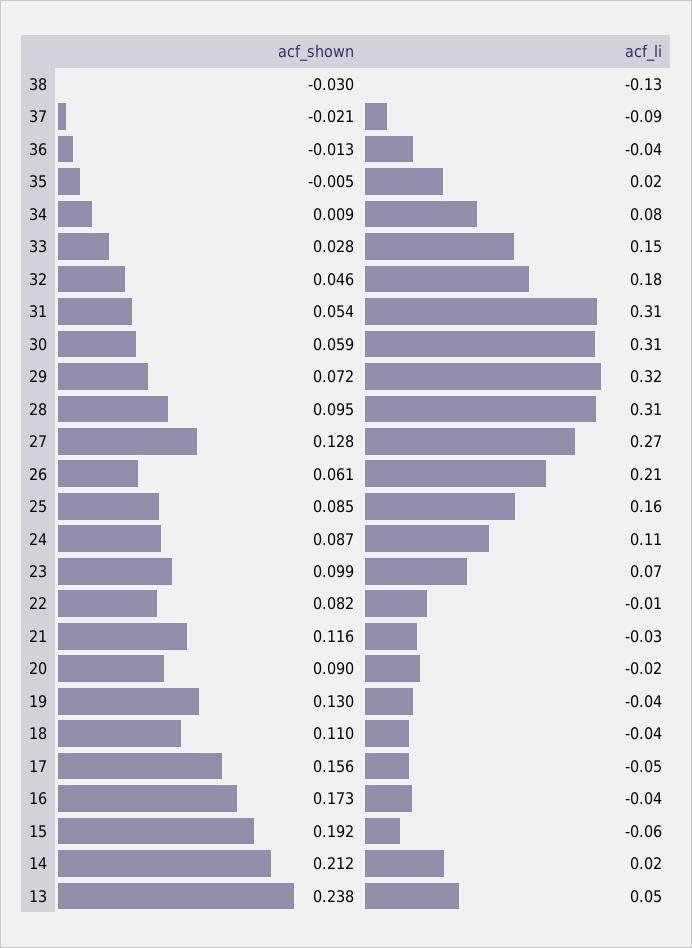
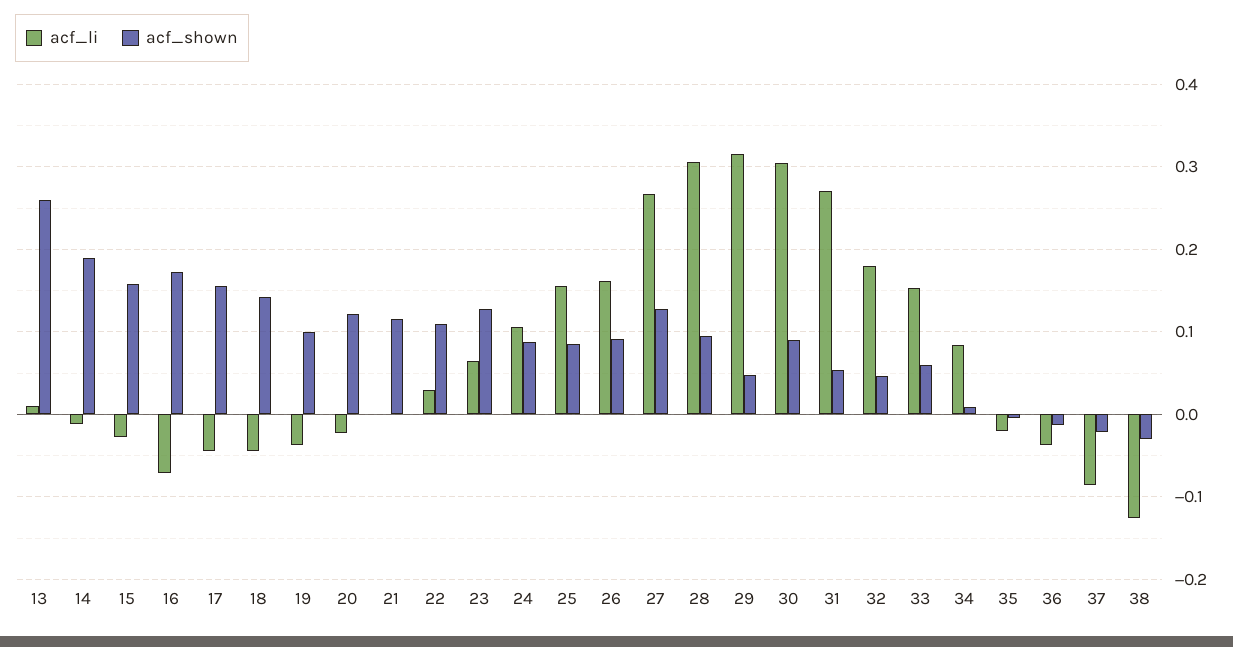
acf_li, 35: 0.02 -> -0.02
acf_shown, 33: 0.028 -> 0.06
acf_li, 31: 0.31 -> 0.27
acf_shown, 30: 0.059 -> 0.09
acf_shown, 29: 0.072 -> 0.05
acf_shown, 26: 0.061 -> 0.09
acf_li, 26: 0.21 -> 0.16
acf_shown, 23: 0.099 -> 0.13
acf_shown, 22: 0.082 -> 0.11
acf_li, 22: -0.01 -> 0.03
acf_li, 21: -0.03 -> 0
acf_shown, 20: 0.09 -> 0.12
acf_shown, 19: 0.13 -> 0.1
acf_shown, 18: 0.11 -> 0.14
acf_li, 16: -0.04 -> -0.07
acf_shown, 15: 0.192 -> 0.16
acf_li, 15: -0.06 -> -0.03
acf_shown, 14: 0.212 -> 0.19
acf_li, 14: 0.02 -> -0.01
acf_shown, 13: 0.238 -> 0.26
acf_li, 13: 0.05 -> 0.01

